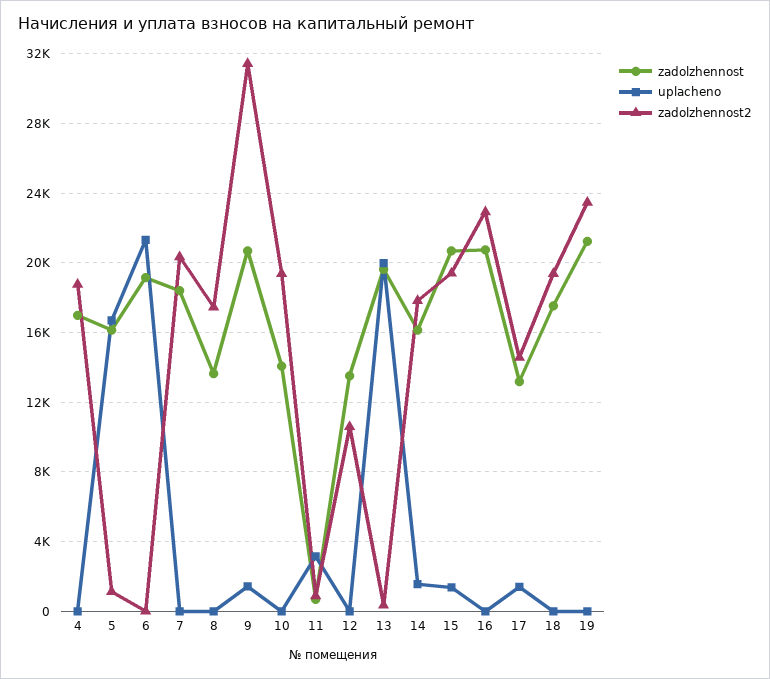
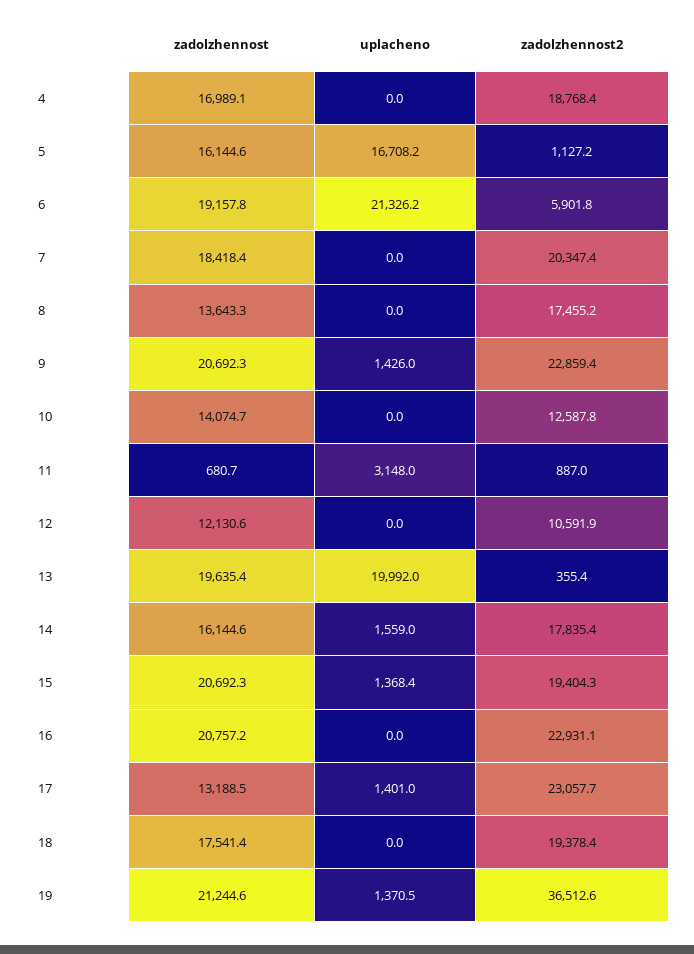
zadolzhennost2, 6: 0 -> 5901.8
zadolzhennost2, 9: 31500 -> 22859.4
zadolzhennost2, 10: 19500 -> 12587.8
zadolzhennost, 12: 13500 -> 12130.6
zadolzhennost2, 17: 14500 -> 23057.7
uplacheno, 19: 0 -> 1370.5
zadolzhennost2, 19: 23500 -> 36512.6

